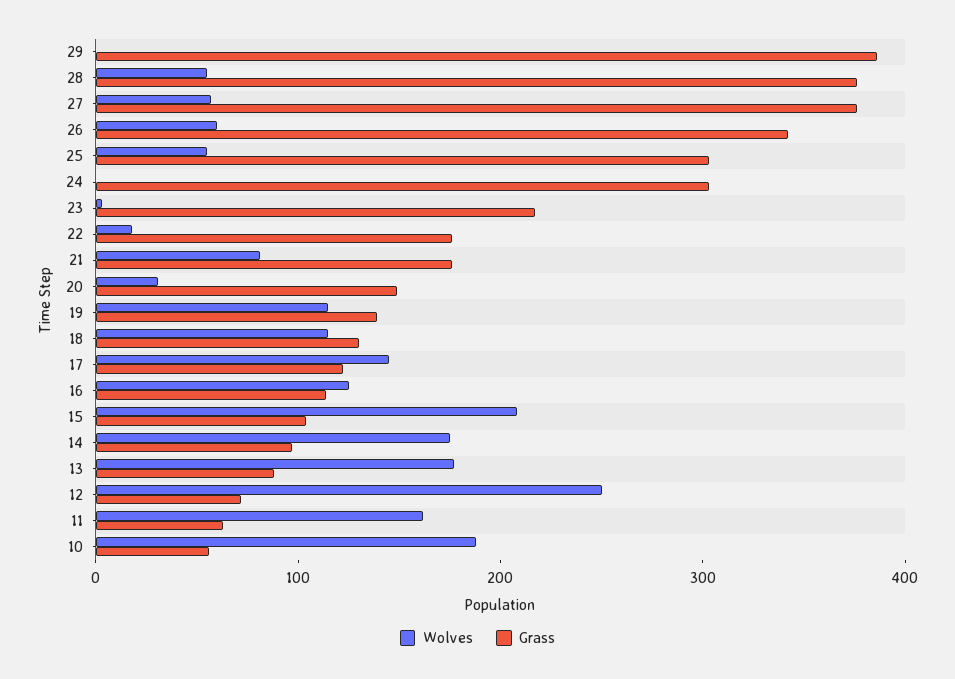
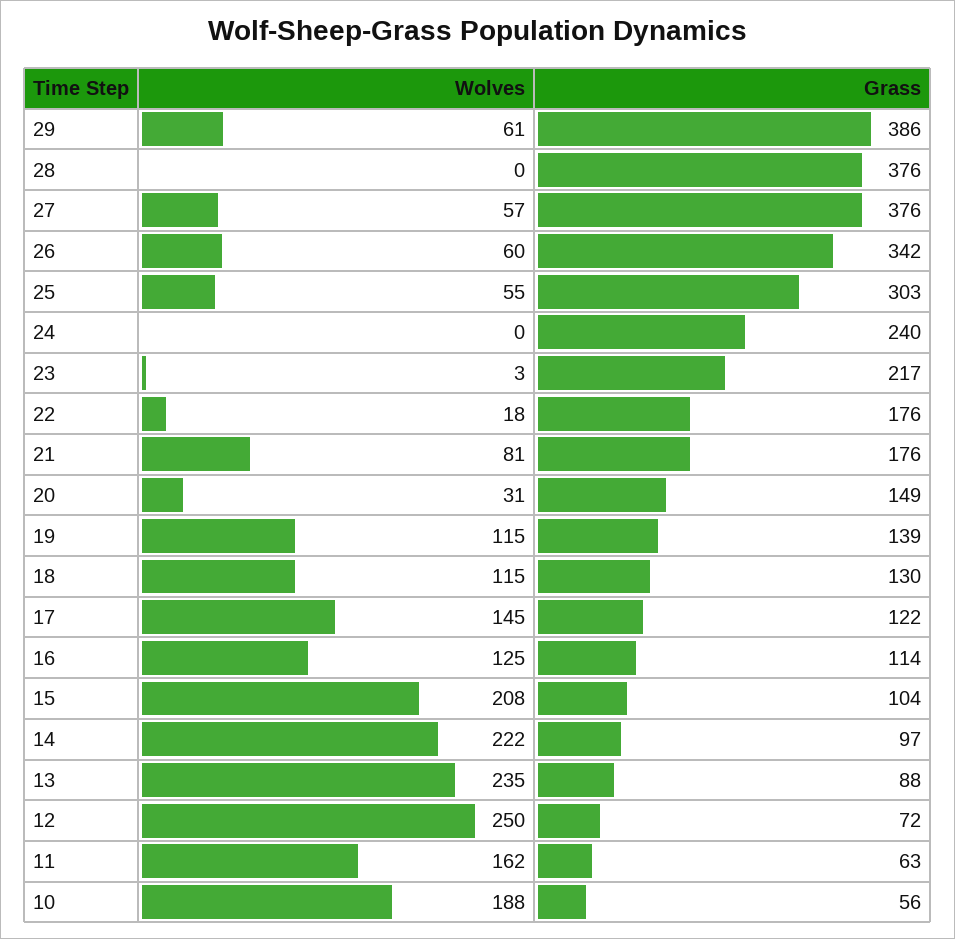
Wolves, 29: 0 -> 61
Wolves, 28: 60 -> 0
Grass, 24: 300 -> 240
Wolves, 14: 180 -> 222
Wolves, 13: 180 -> 235

